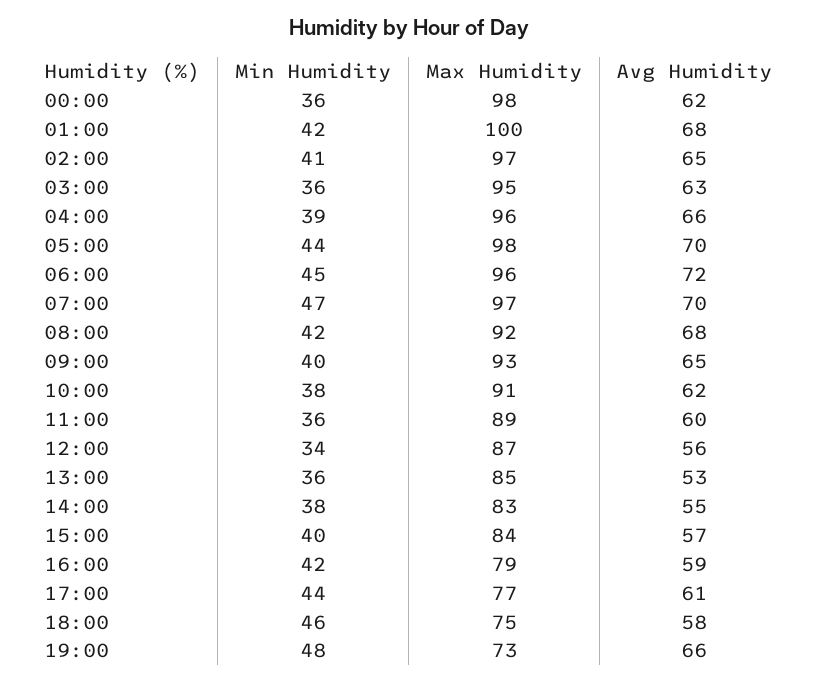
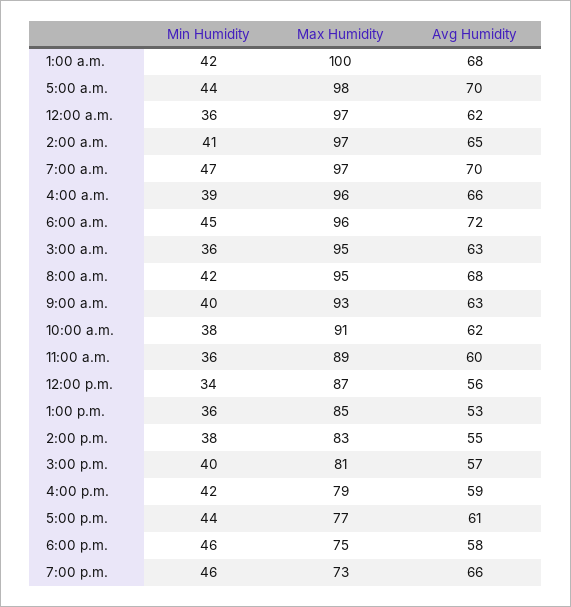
Max Humidity, 00:00: 98 -> 97
Max Humidity, 08:00: 92 -> 95
Avg Humidity, 09:00: 65 -> 63
Max Humidity, 15:00: 84 -> 81
Min Humidity, 19:00: 48 -> 46

